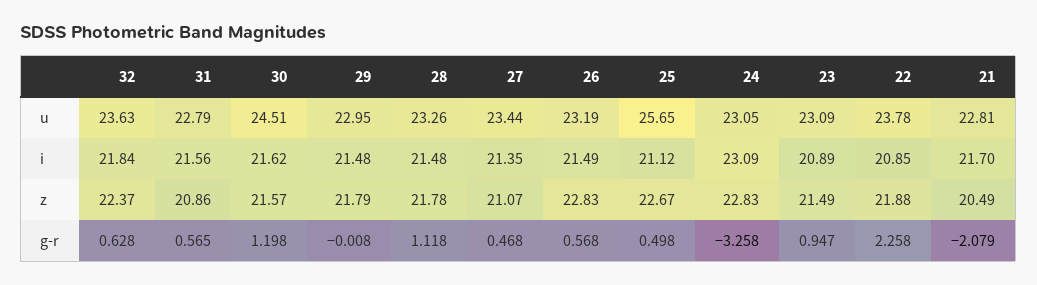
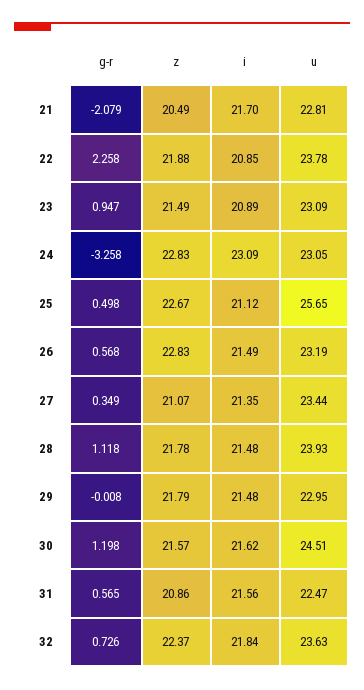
31, u: 22.79 -> 22.47
28, u: 23.26 -> 23.93
32, g-r: 0.628 -> 0.726
27, g-r: 0.468 -> 0.349

